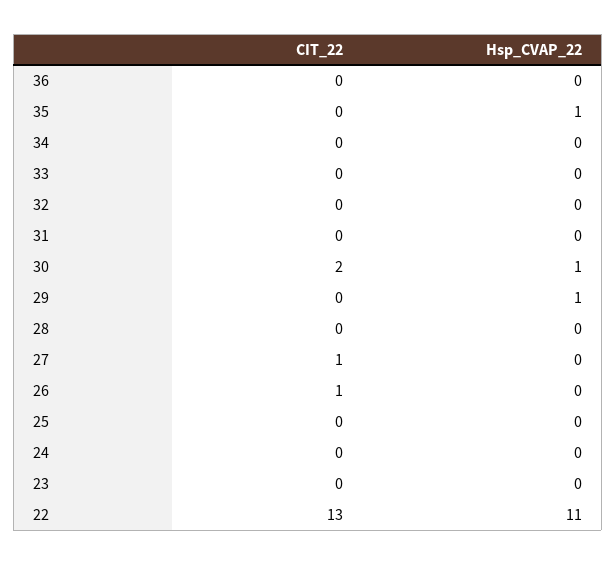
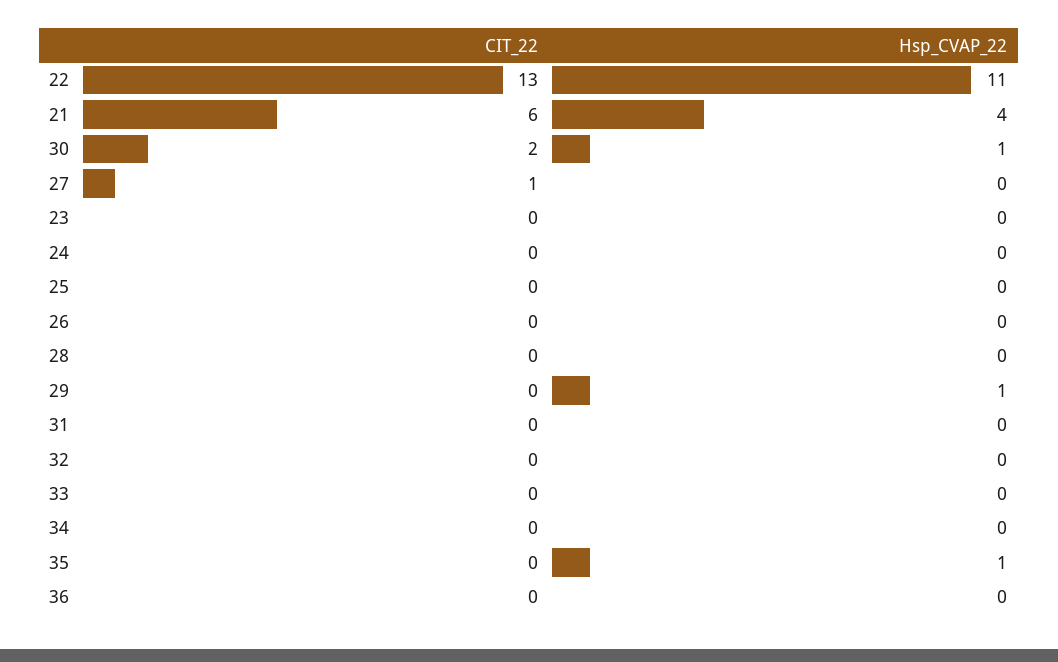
CIT_22, 26: 1 -> 0
CIT_22, 21: none -> 6
Hsp_CVAP_22, 21: none -> 4

